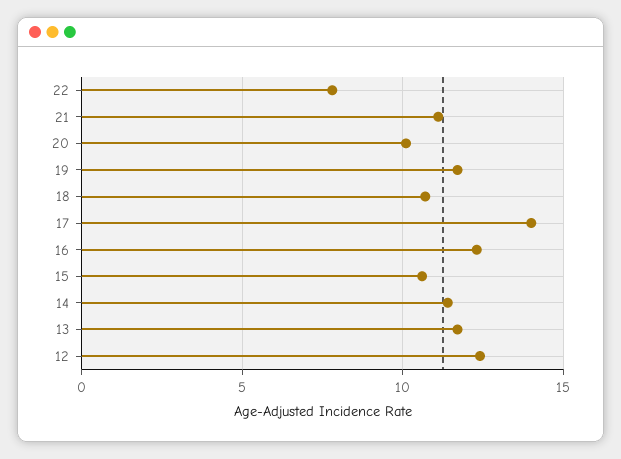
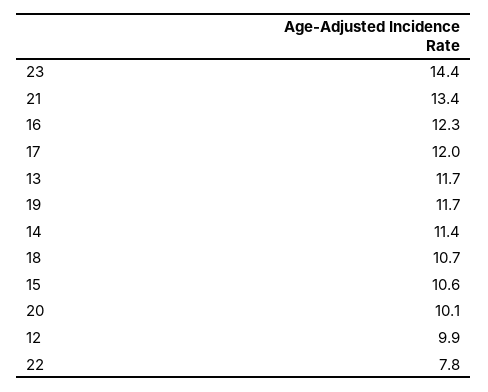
21: 11 -> 13.4
17: 14 -> 12
12: 12.5 -> 9.9
23: none -> 14.4

